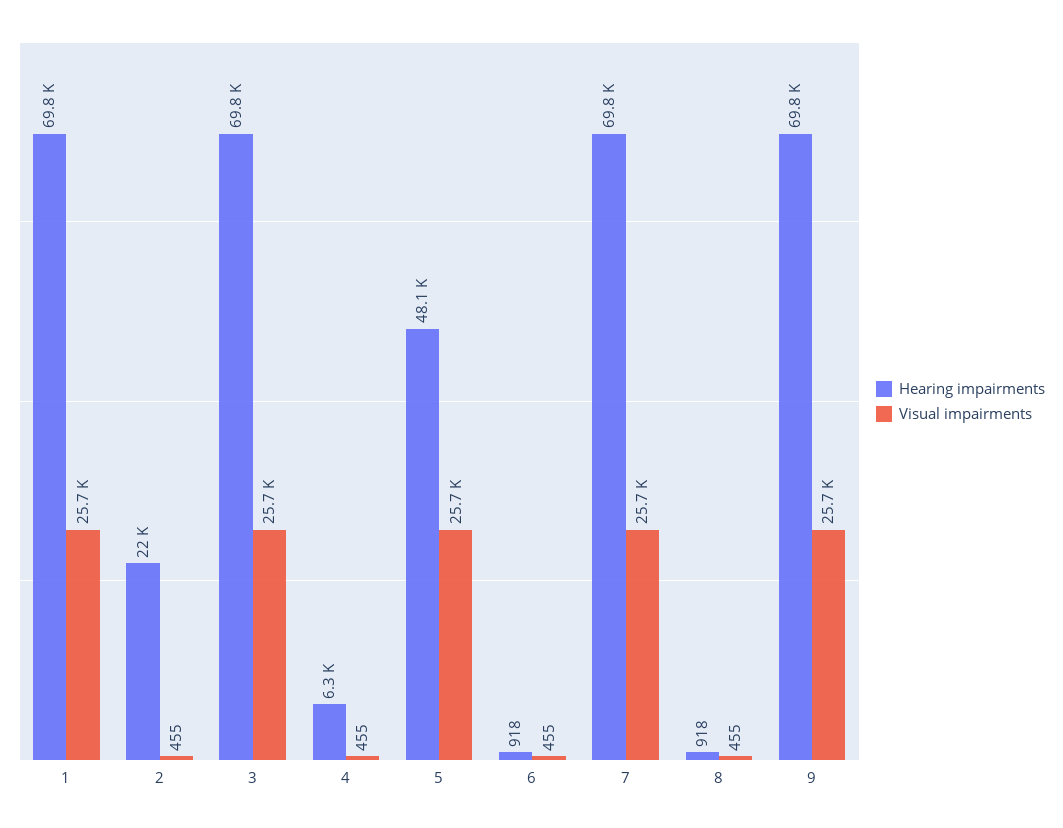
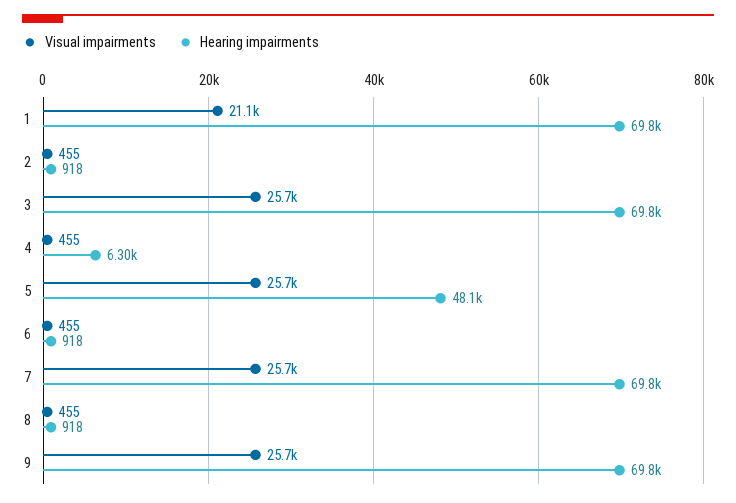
Visual impairments, 1: 25700 -> 21100
Hearing impairments, 2: 22000 -> 918

